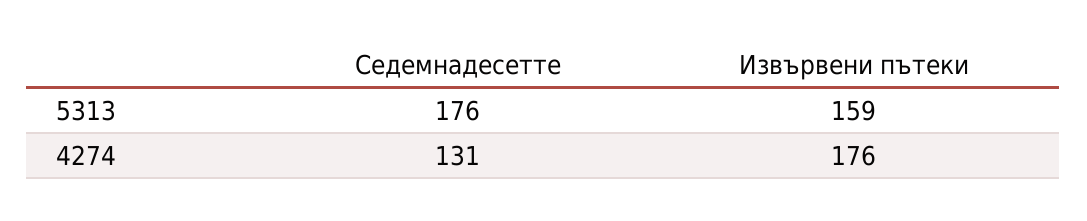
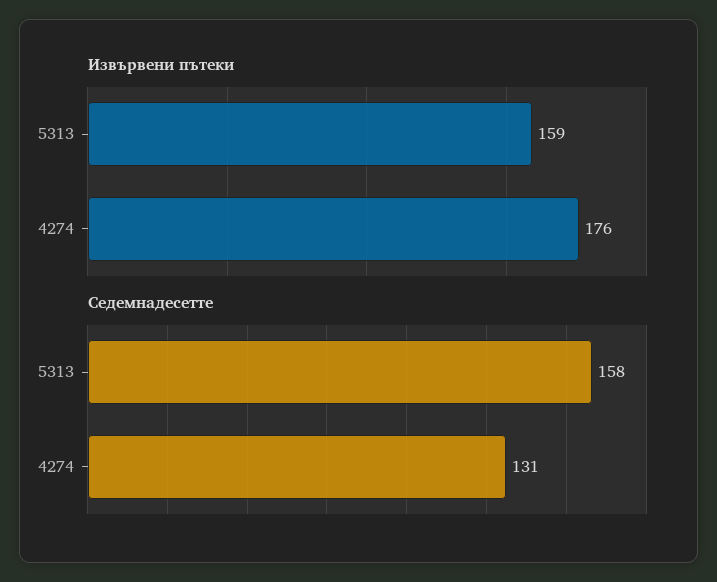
Седемнадесетте, 5313: 176 -> 158

